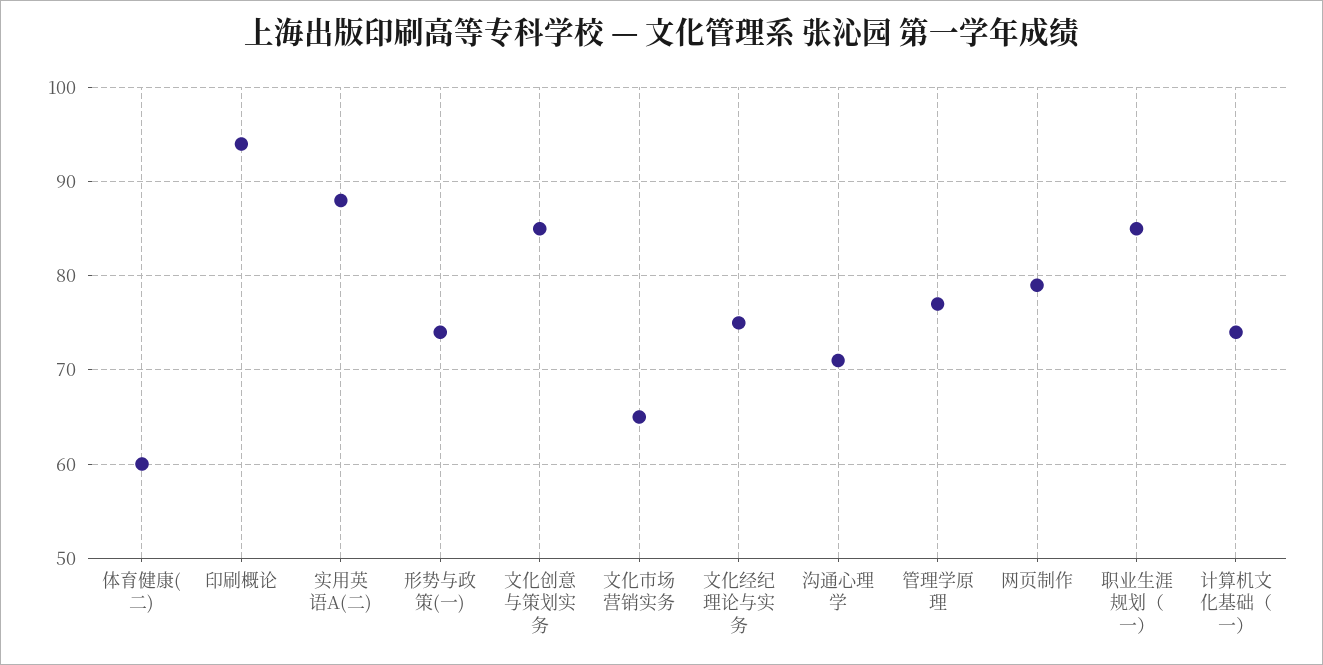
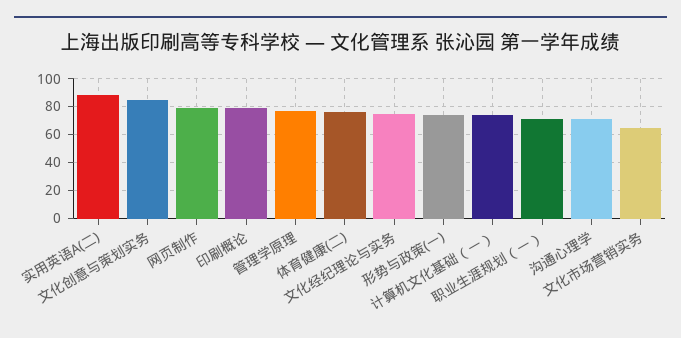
体育健康(二): 60 -> 75
印刷概论: 94 -> 80
职业生涯规划（一）: 85 -> 70

